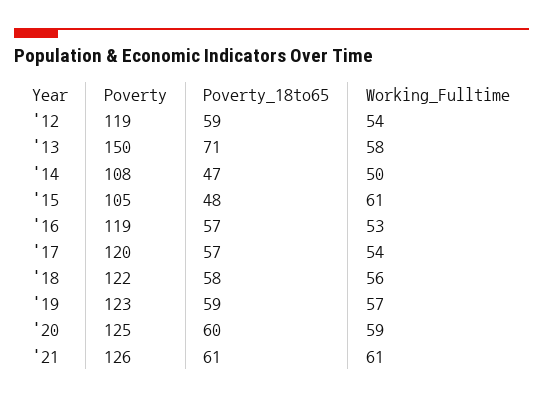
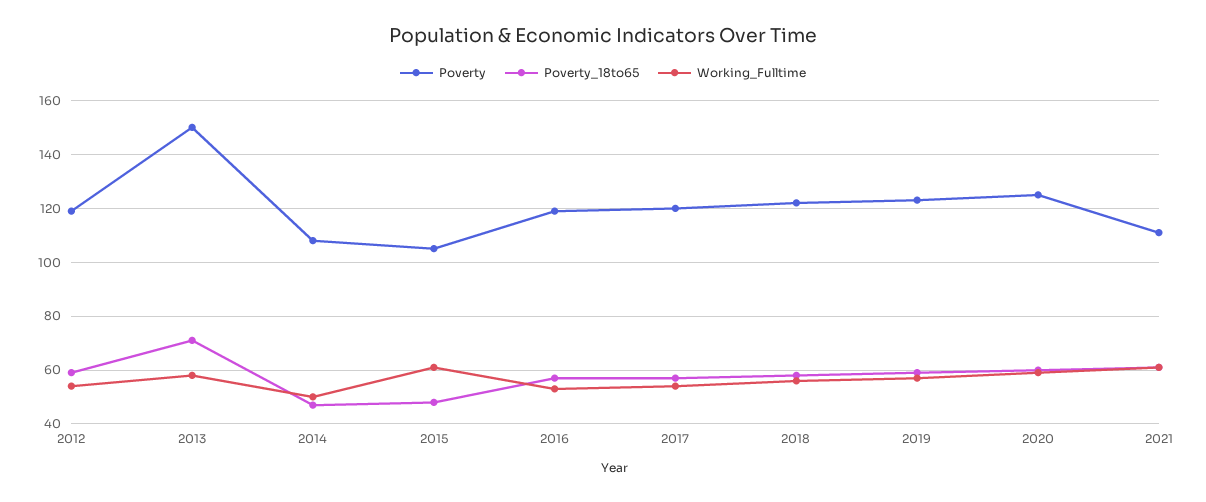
Poverty, '21: 126 -> 110

